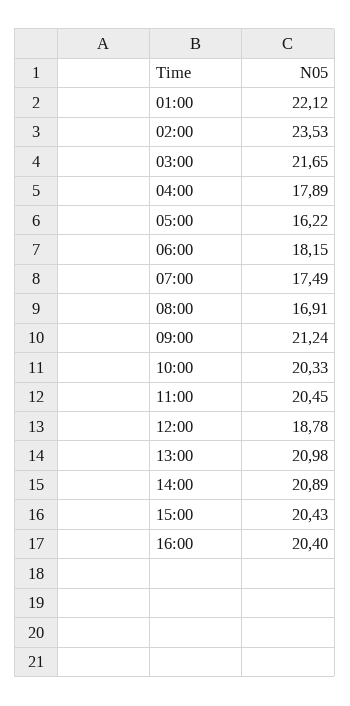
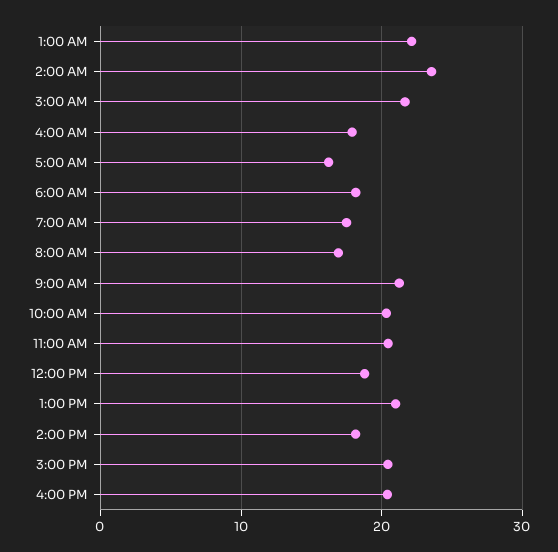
14:00: 20.89 -> 18

